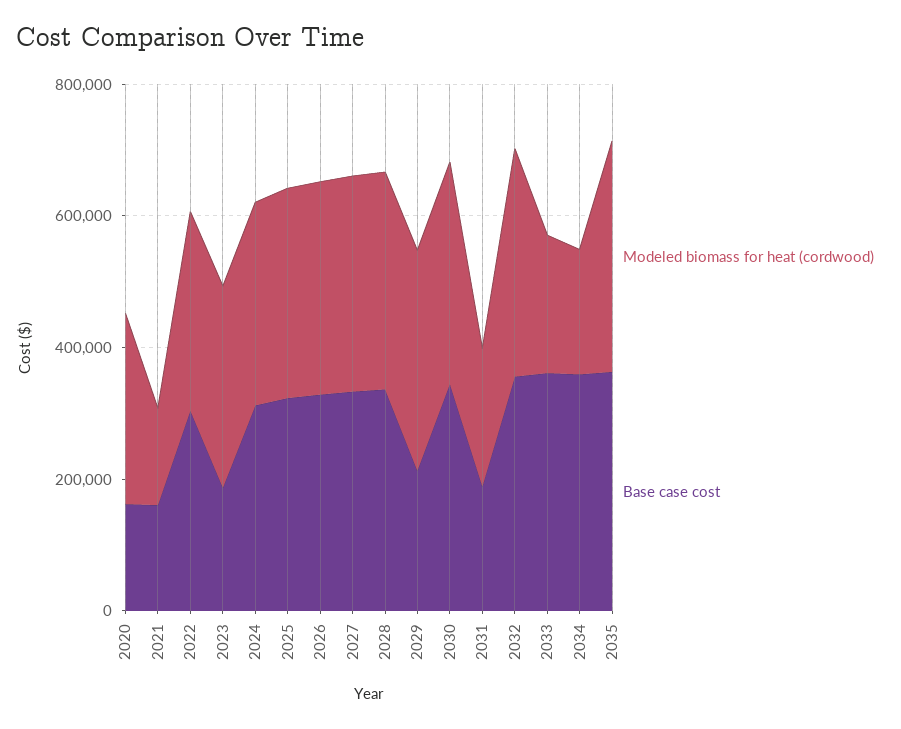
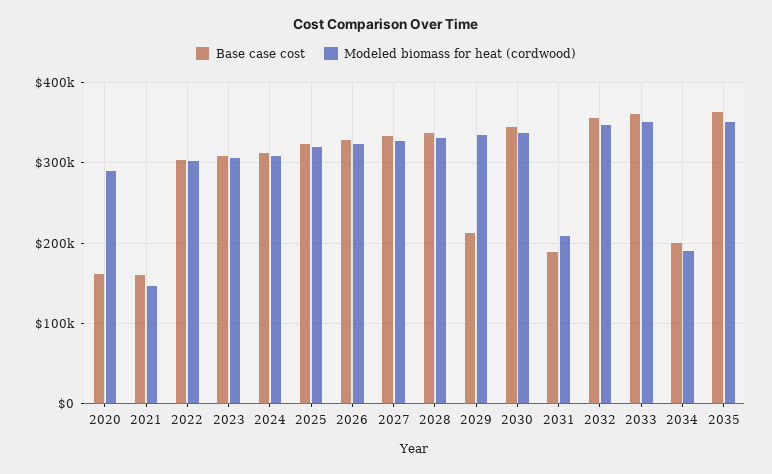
Base case cost, 2023: 200000 -> 310000
Modeled biomass for heat (cordwood), 2033: 200000 -> 350000
Base case cost, 2034: 350000 -> 200000

